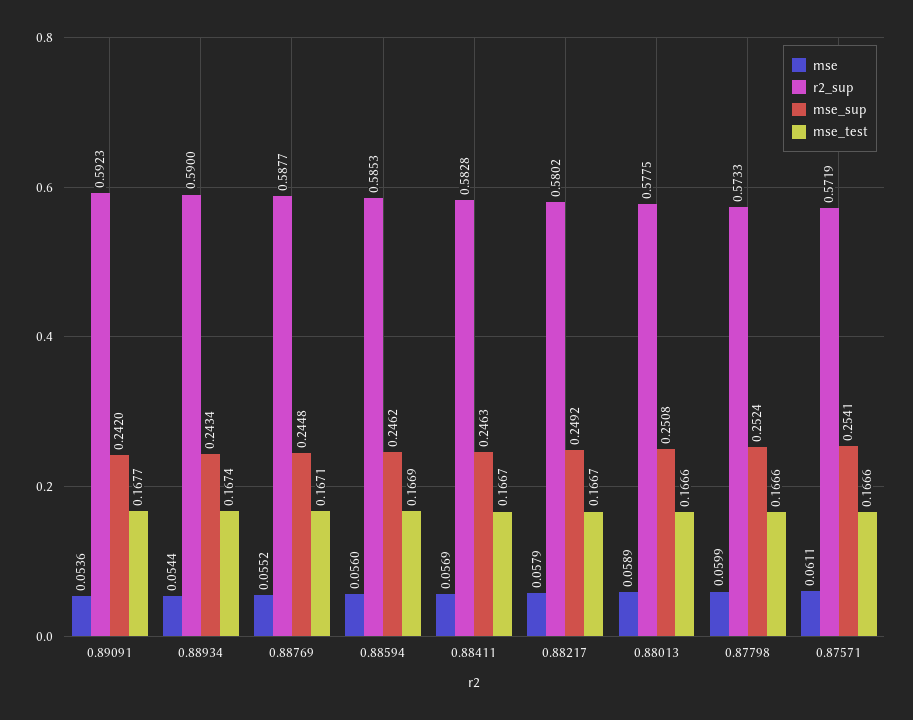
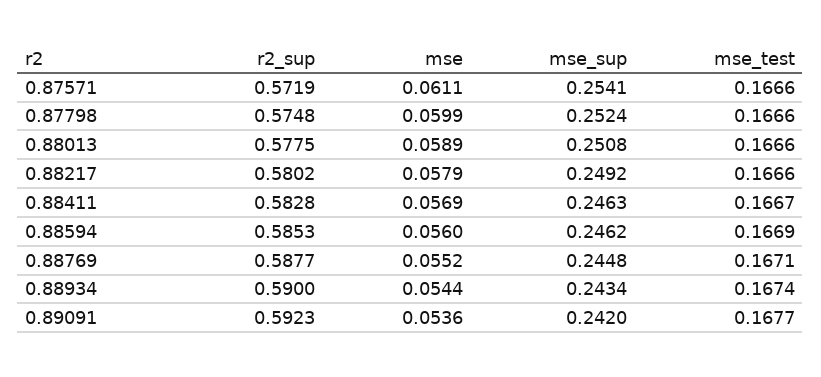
mse_test, 0.88217: 0.1667 -> 0.1666
r2_sup, 0.87798: 0.5733 -> 0.5748

